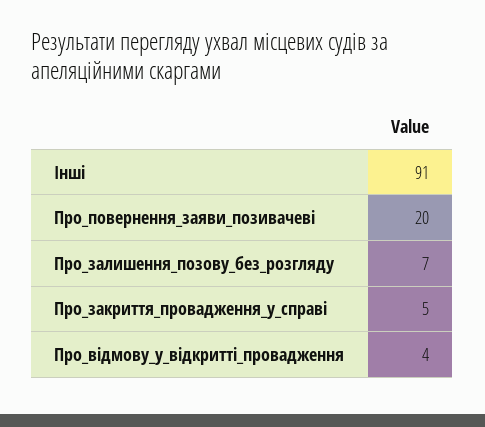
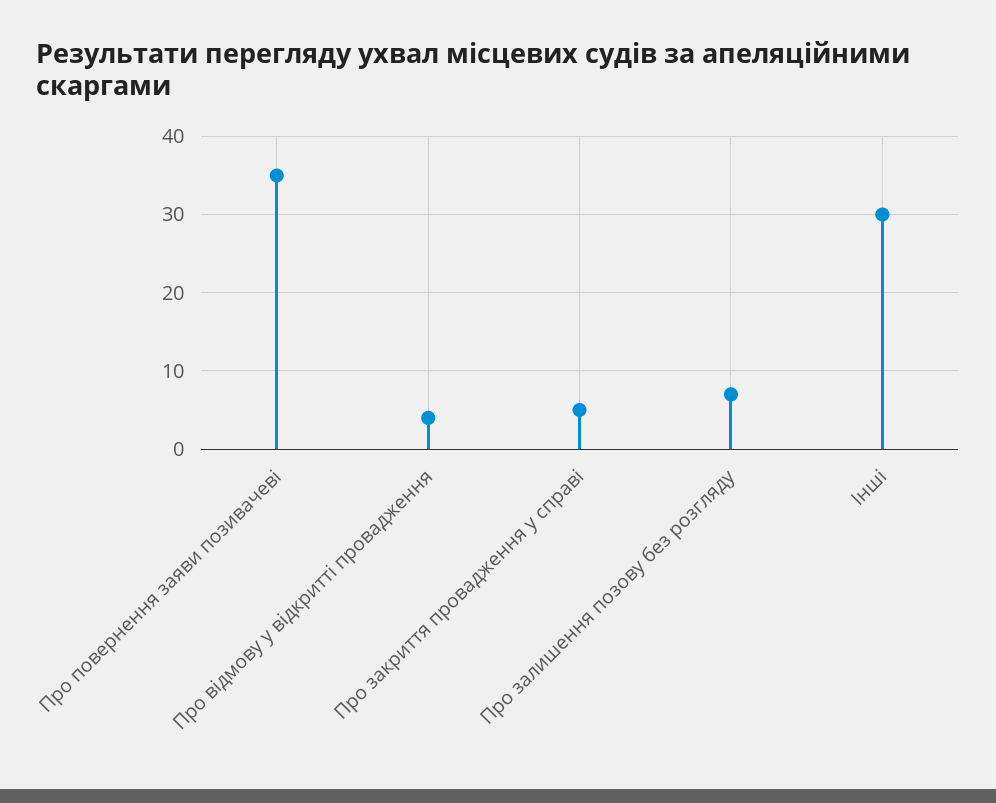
Інші: 91 -> 30
Про_повернення_заяви_позивачеві: 20 -> 35

